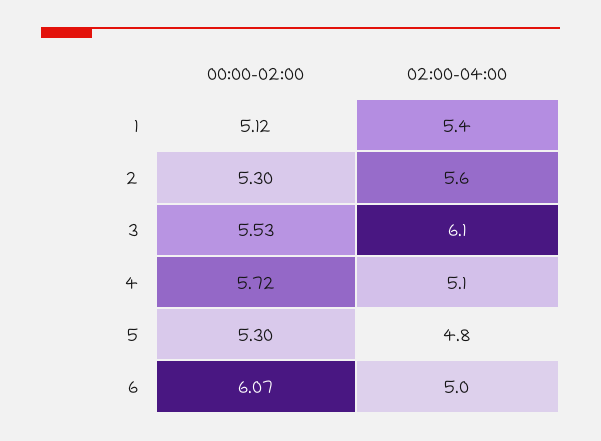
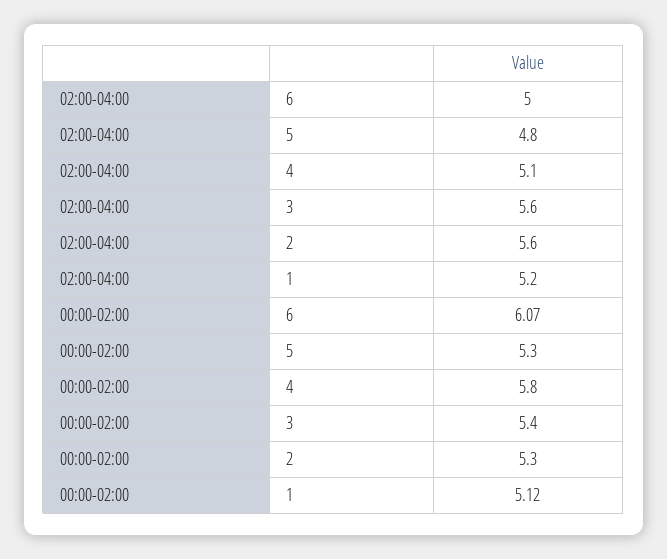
02:00-04:00, 1: 5.4 -> 5.2
00:00-02:00, 3: 5.53 -> 5.4
02:00-04:00, 3: 6.1 -> 5.6
00:00-02:00, 4: 5.72 -> 5.8

